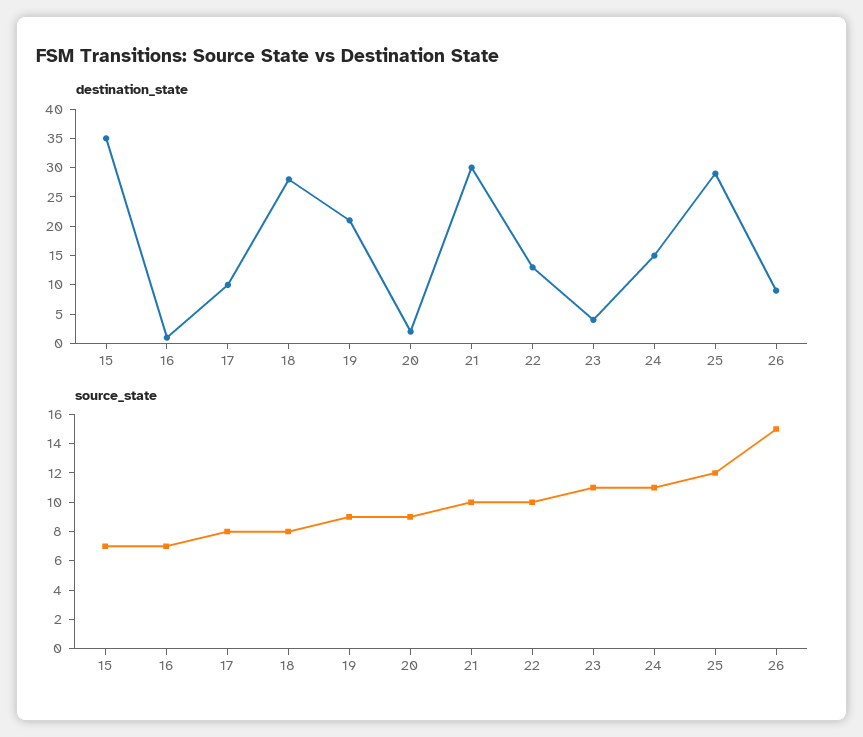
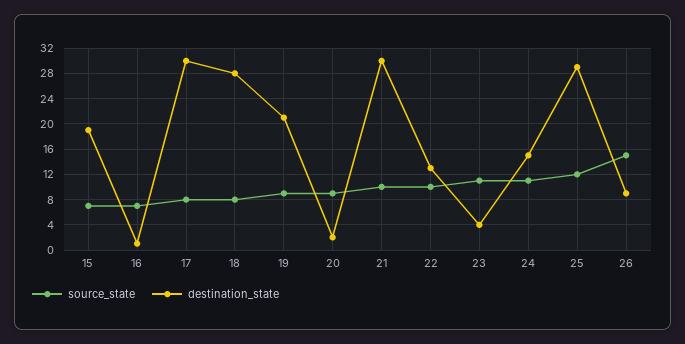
destination_state, 15: 35 -> 19
destination_state, 17: 10 -> 30

